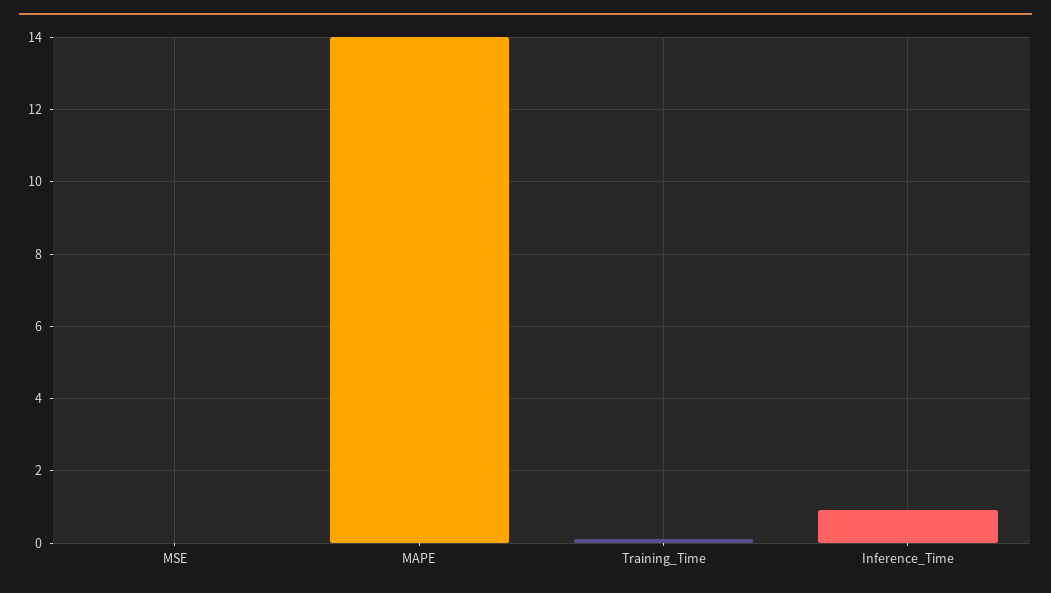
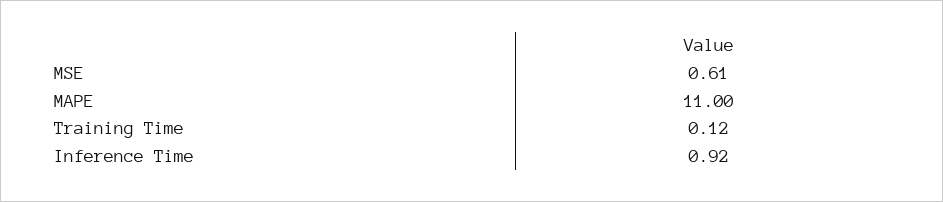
MSE: 0 -> 0.61
MAPE: 14 -> 11

